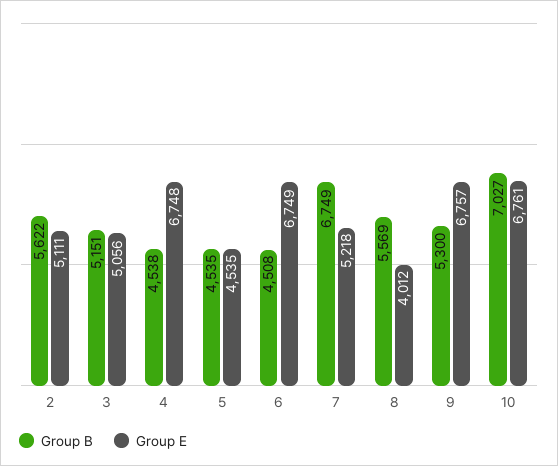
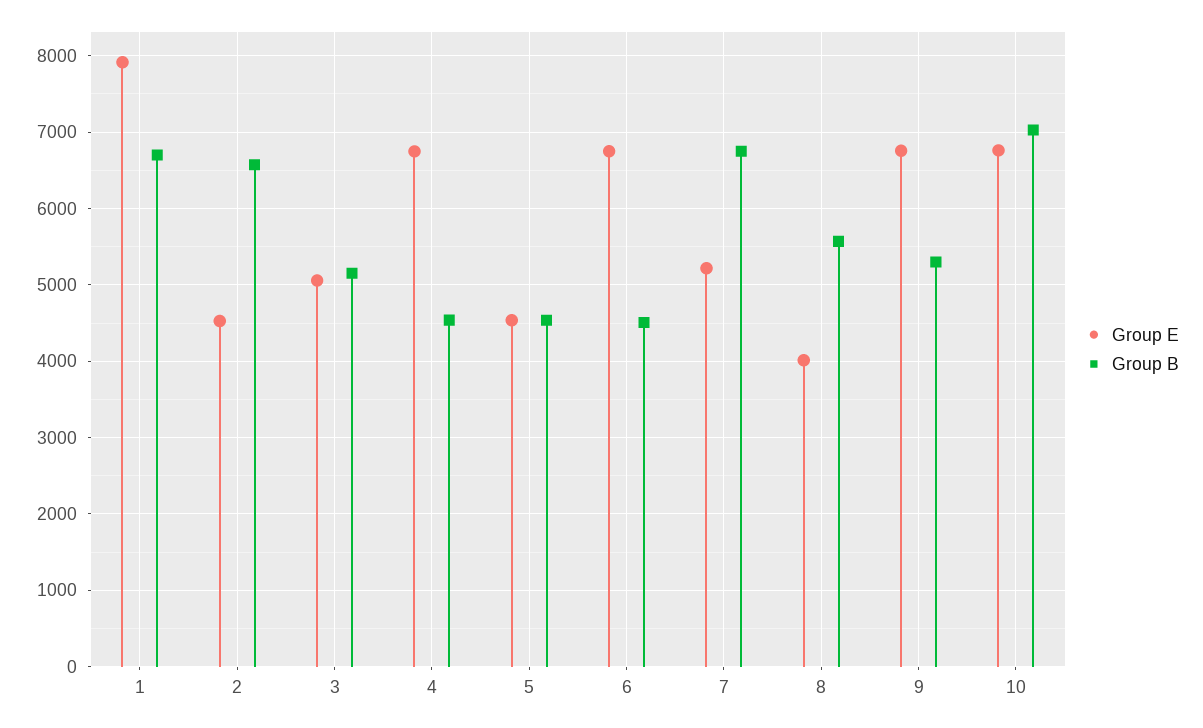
Group B, 2: 5622 -> 6600
Group E, 2: 5111 -> 4500
Group E, 1: none -> 7900
Group B, 1: none -> 6700

